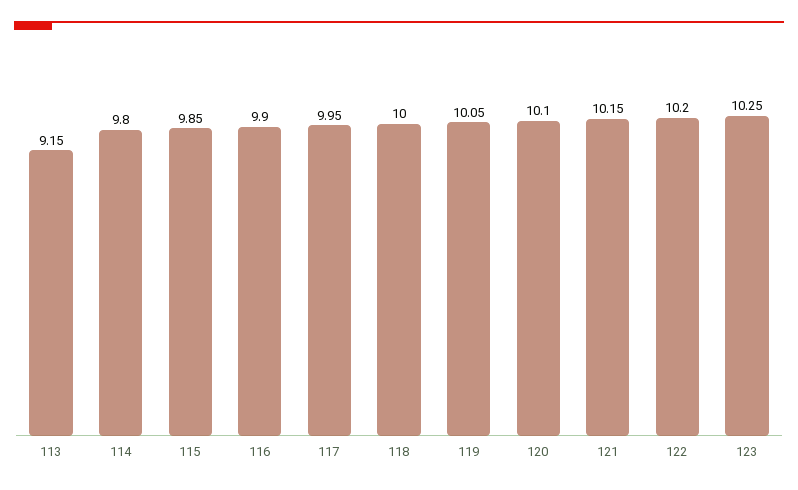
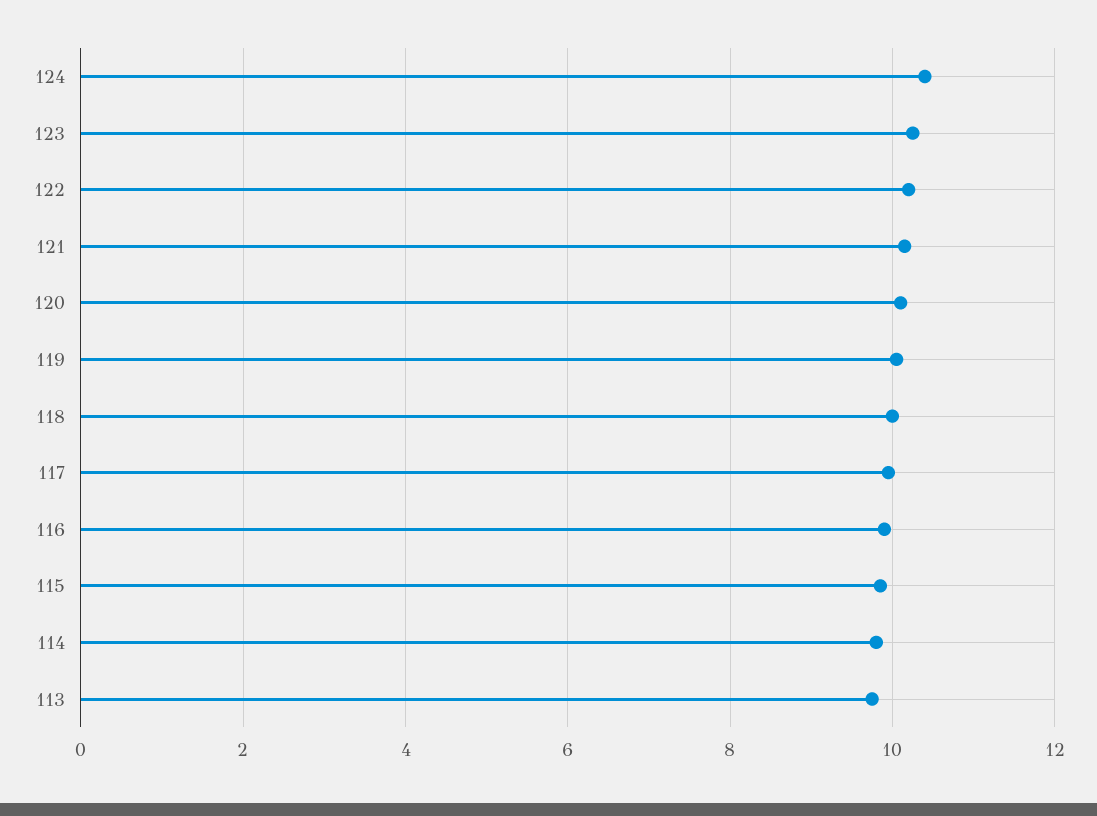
113: 9.15 -> 9.8
124: none -> 10.4

